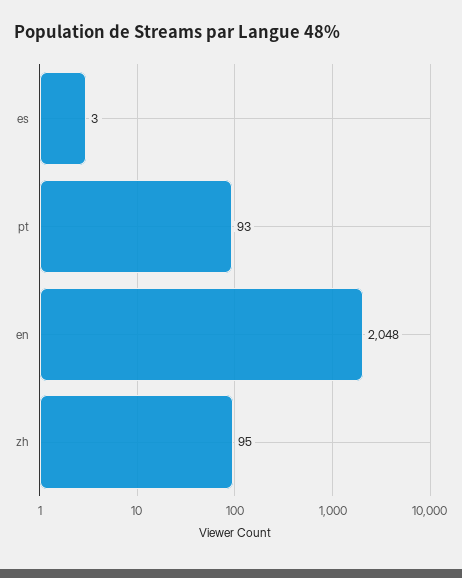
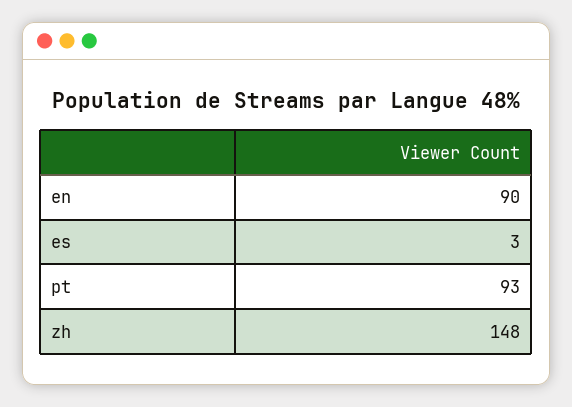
en: 2048 -> 90
zh: 95 -> 148

